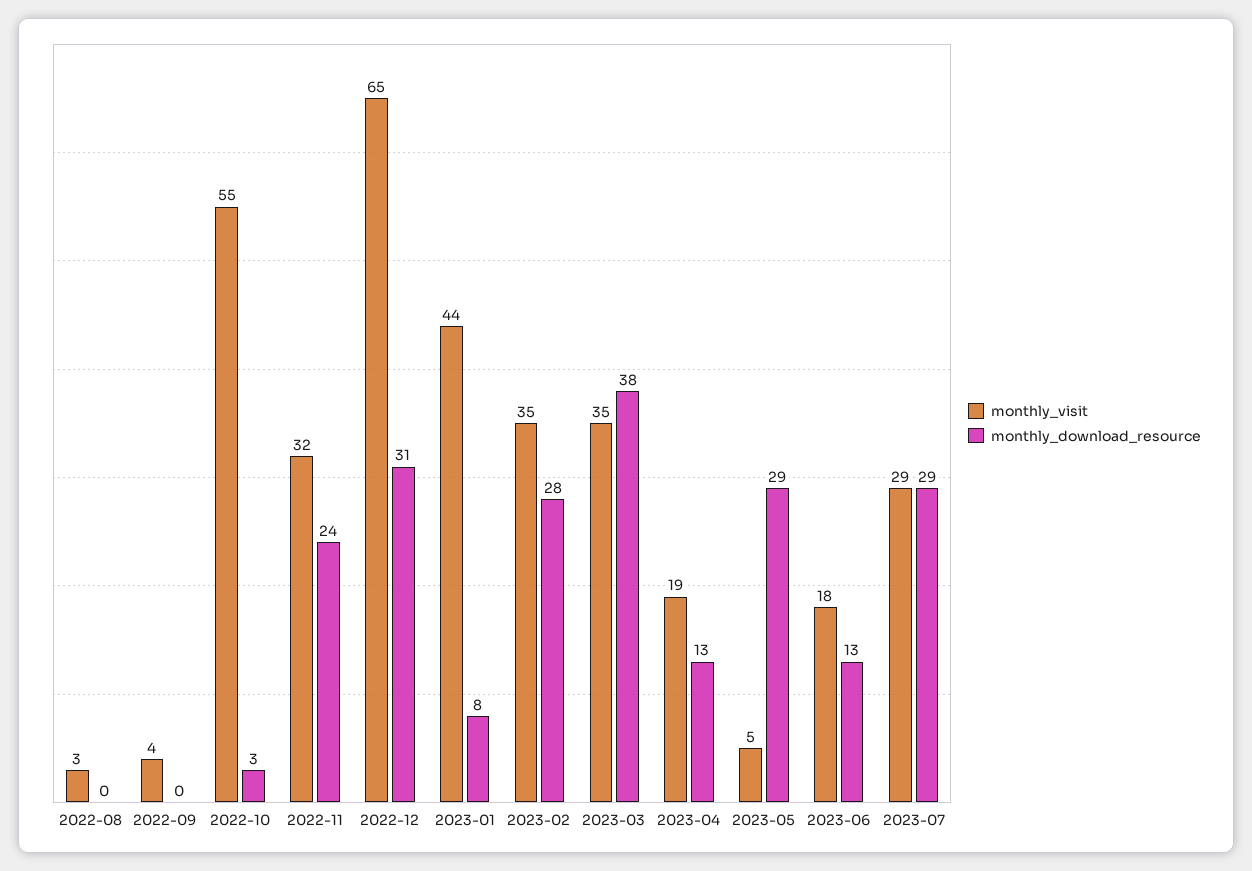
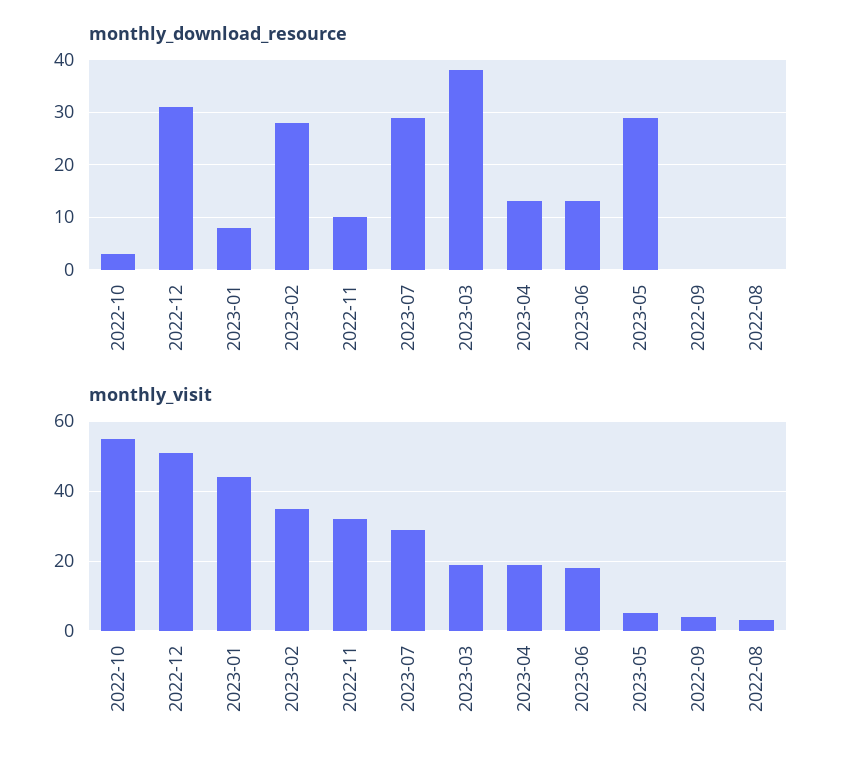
monthly_download_resource, 2022-11: 24 -> 10
monthly_visit, 2022-12: 65 -> 50
monthly_visit, 2023-03: 35 -> 20

